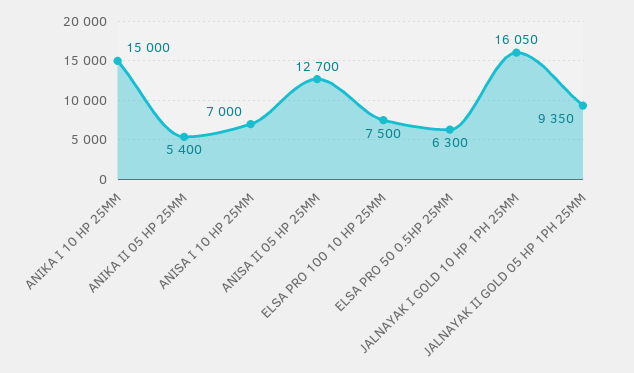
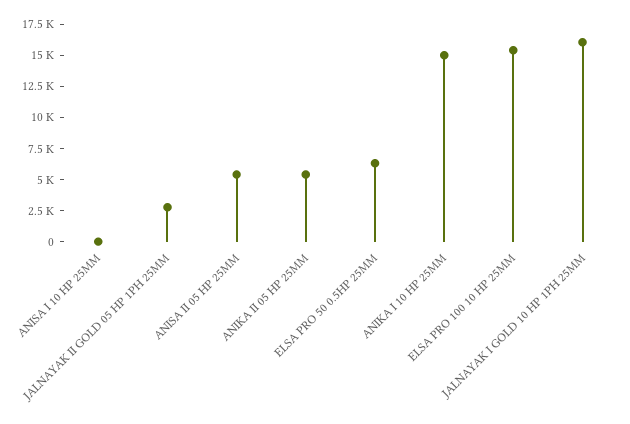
ANISA I 10 HP 25MM: 7000 -> 0
ANISA II 05 HP 25MM: 12700 -> 5000
ELSA PRO 100 10 HP 25MM: 7500 -> 15000
JALNAYAK II GOLD 05 HP 1PH 25MM: 9350 -> 2500

